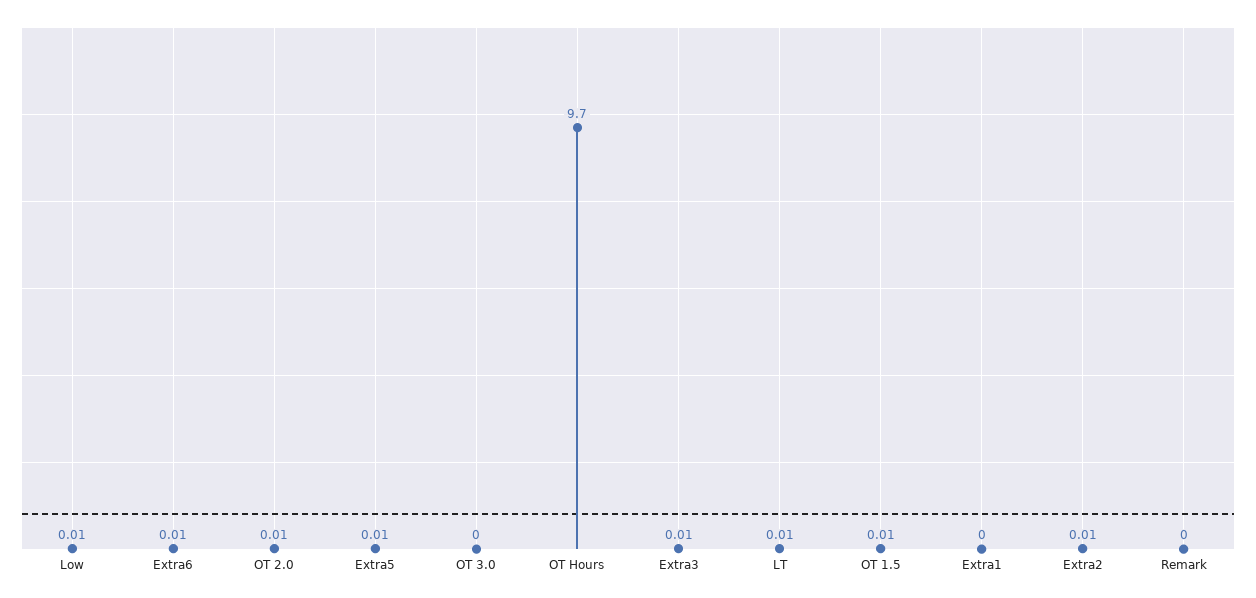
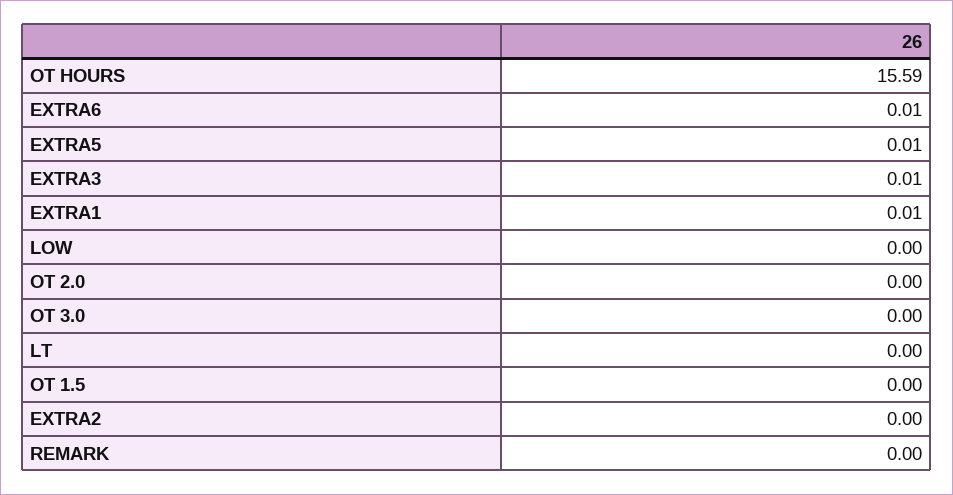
Low: 0.01 -> 0
OT 2.0: 0.01 -> 0
OT Hours: 9.7 -> 15.59
LT: 0.01 -> 0
OT 1.5: 0.01 -> 0
Extra1: 0 -> 0.01
Extra2: 0.01 -> 0

